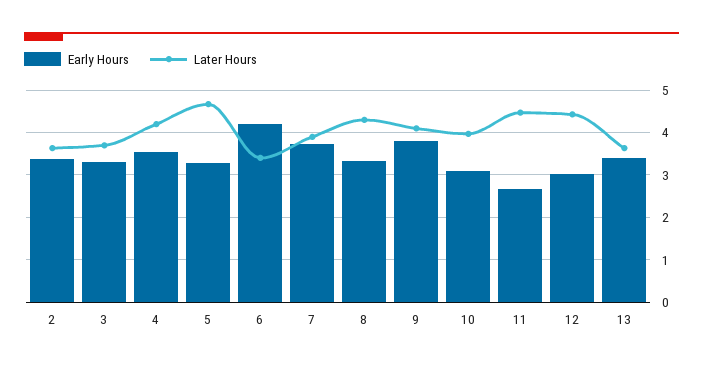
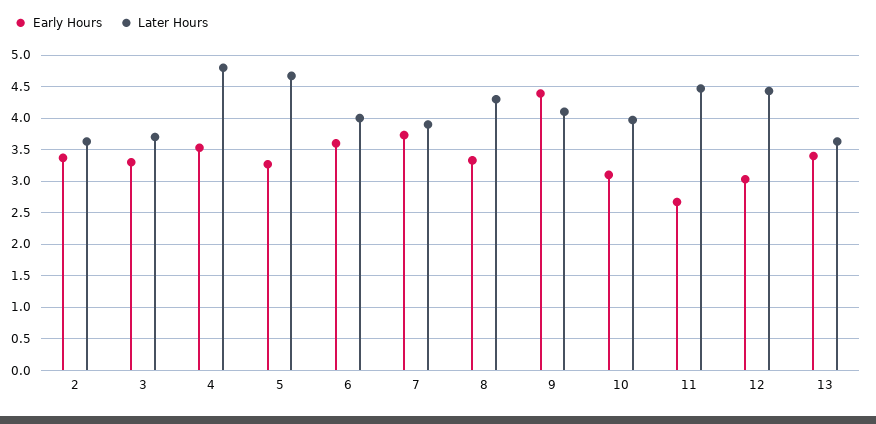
Later Hours, 4: 4.2 -> 4.8
Early Hours, 6: 4.2 -> 3.6
Later Hours, 6: 3.4 -> 4
Early Hours, 9: 3.8 -> 4.4

